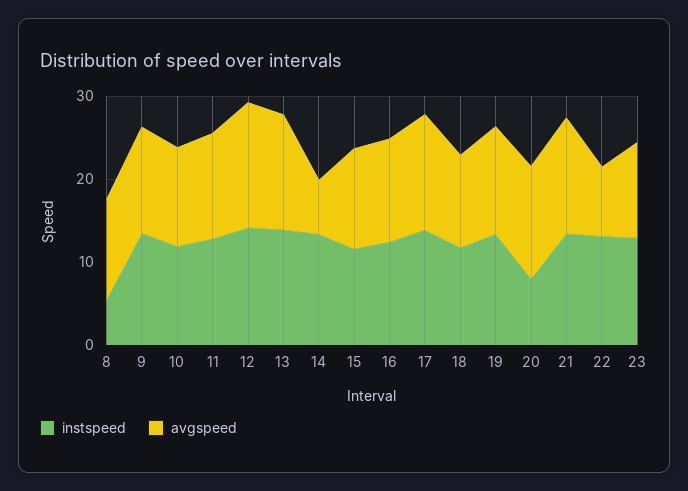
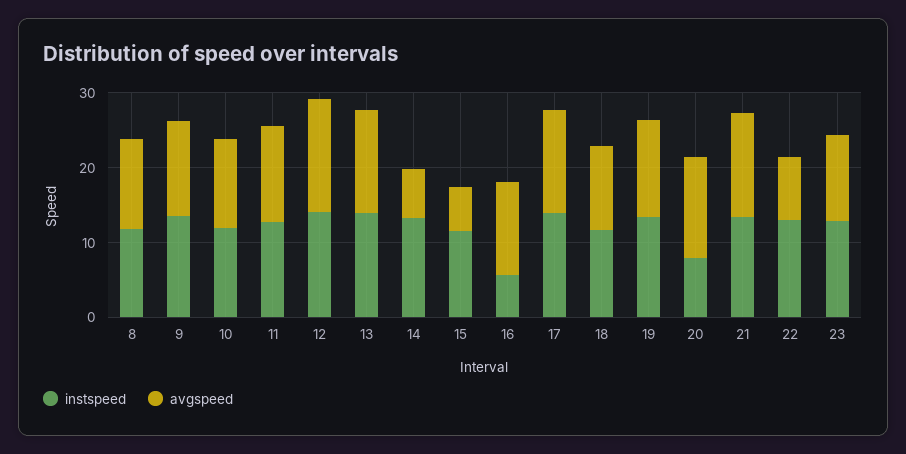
instspeed, 8: 6 -> 12
avgspeed, 15: 12 -> 6
instspeed, 16: 12 -> 6

